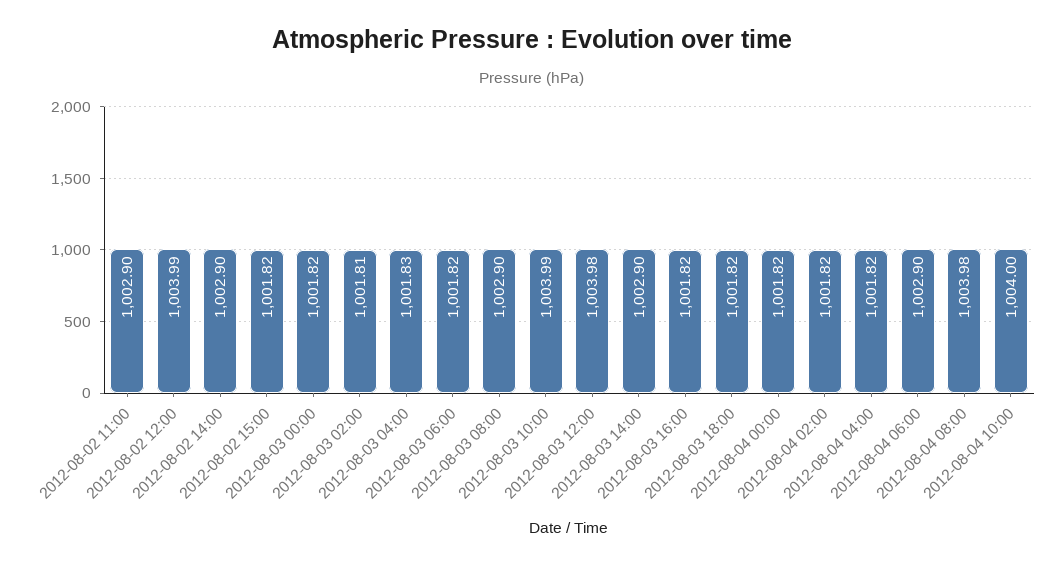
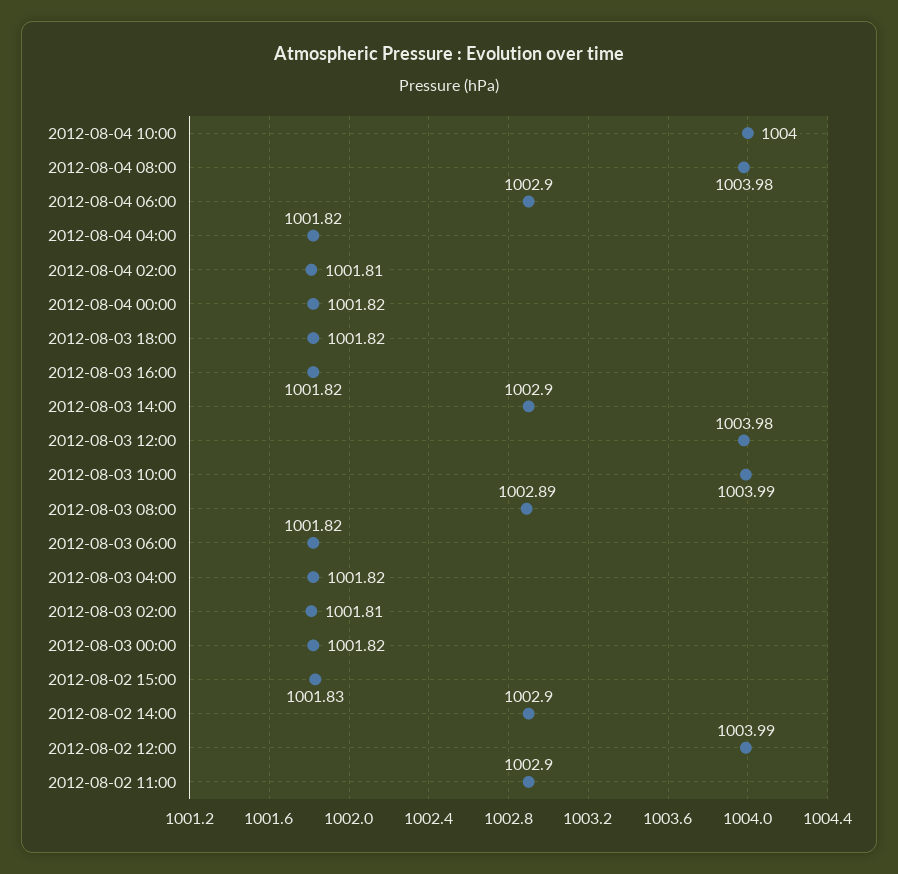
2012-08-02 15:00: 1001.82 -> 1001.83
2012-08-03 04:00: 1001.83 -> 1001.82
2012-08-03 08:00: 1002.9 -> 1002.89
2012-08-04 02:00: 1001.82 -> 1001.81

